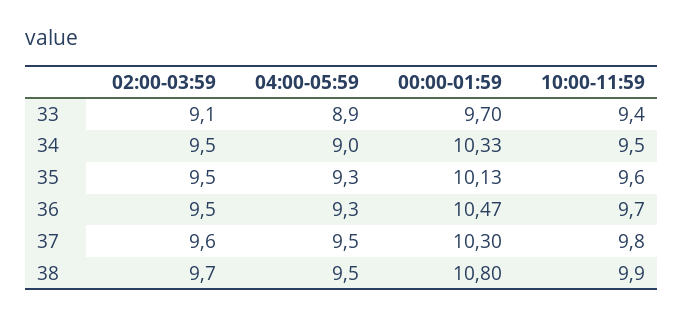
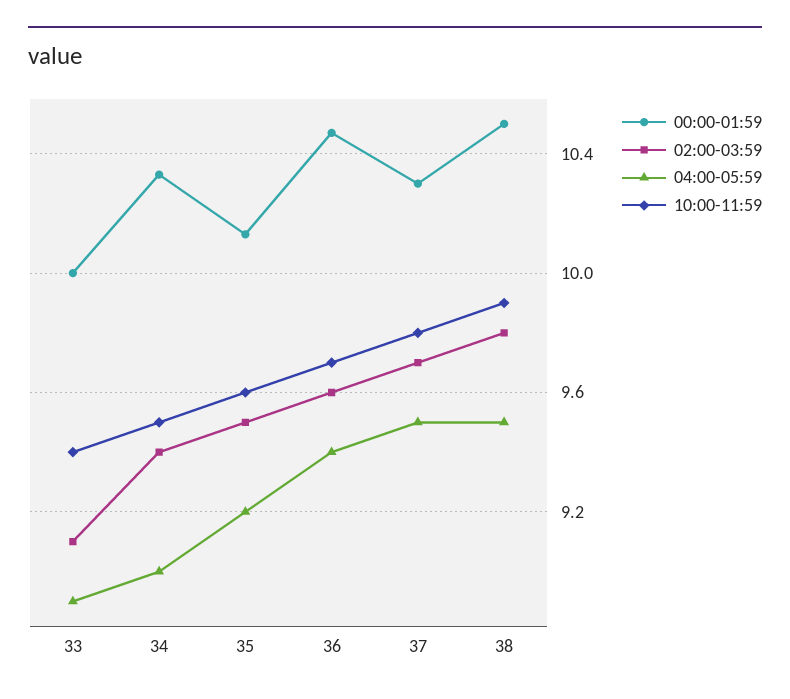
00:00-01:59, 33: 9.7 -> 10
02:00-03:59, 34: 9.5 -> 9.4
04:00-05:59, 35: 9.3 -> 9.2
02:00-03:59, 36: 9.5 -> 9.6
04:00-05:59, 36: 9.3 -> 9.4
02:00-03:59, 37: 9.6 -> 9.7
02:00-03:59, 38: 9.7 -> 9.8
00:00-01:59, 38: 10.8 -> 10.5

